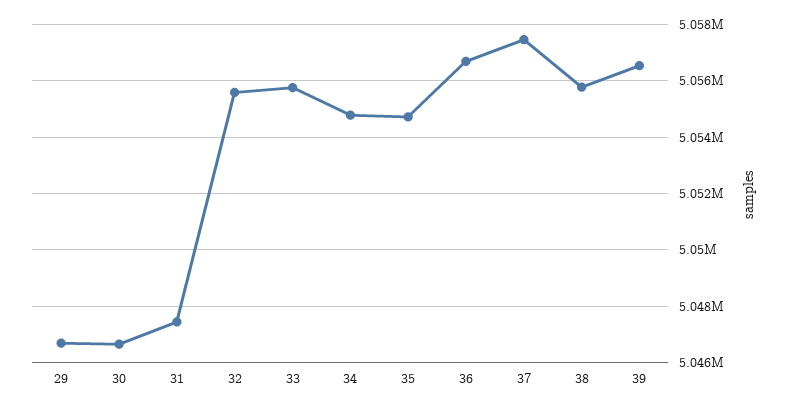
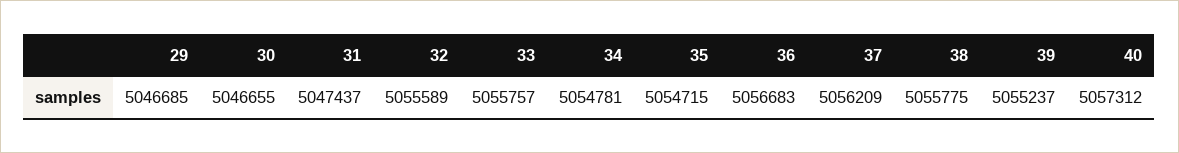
37: 5057500 -> 5056209
39: 5056500 -> 5055237
40: none -> 5057312

